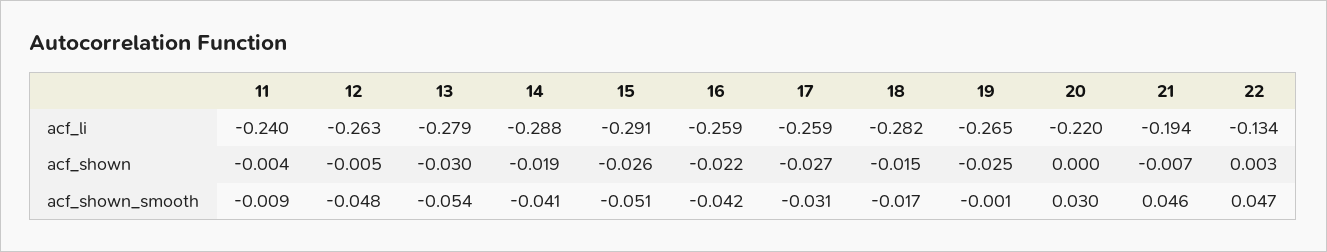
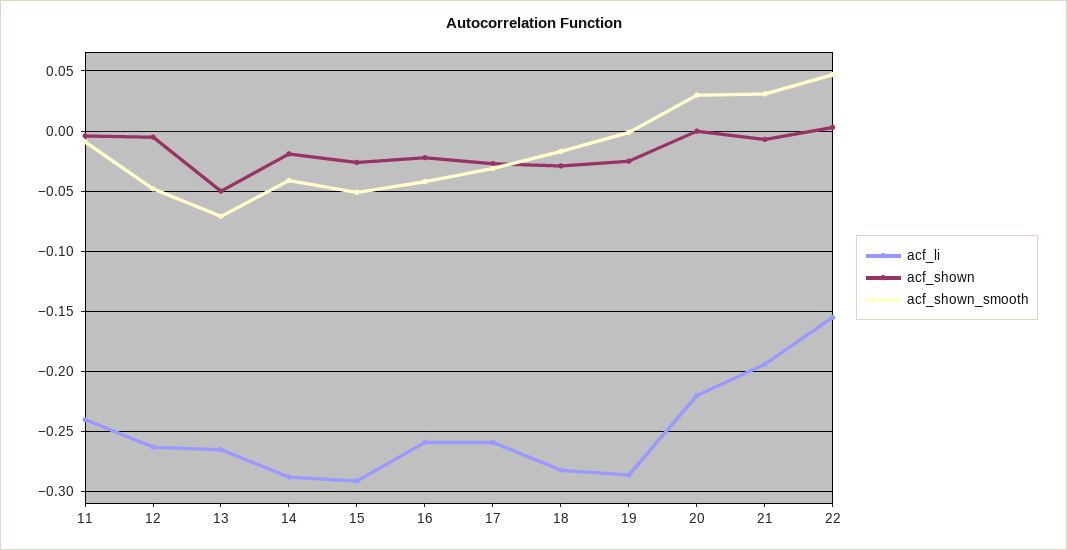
acf_li, 13: -0.279 -> -0.265
acf_li, 19: -0.265 -> -0.285
acf_li, 22: -0.134 -> -0.155
acf_shown, 13: -0.03 -> -0.05
acf_shown, 18: -0.015 -> -0.03
acf_shown_smooth, 13: -0.054 -> -0.07
acf_shown_smooth, 21: 0.046 -> 0.03

